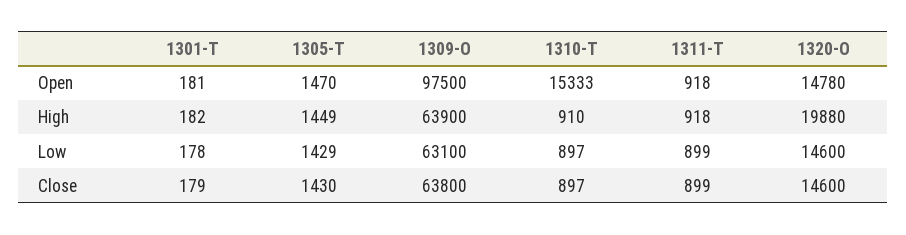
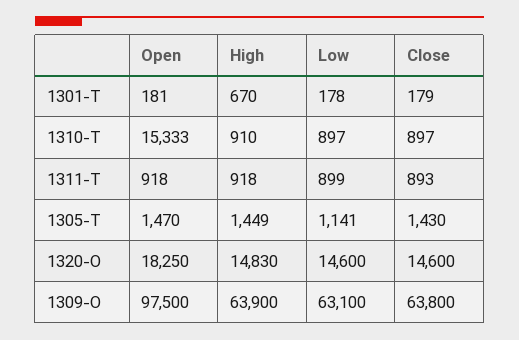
1320-O, Open: 14780 -> 18250
1301-T, High: 182 -> 670
1320-O, High: 19880 -> 14830
1305-T, Low: 1429 -> 1141
1311-T, Close: 899 -> 893

